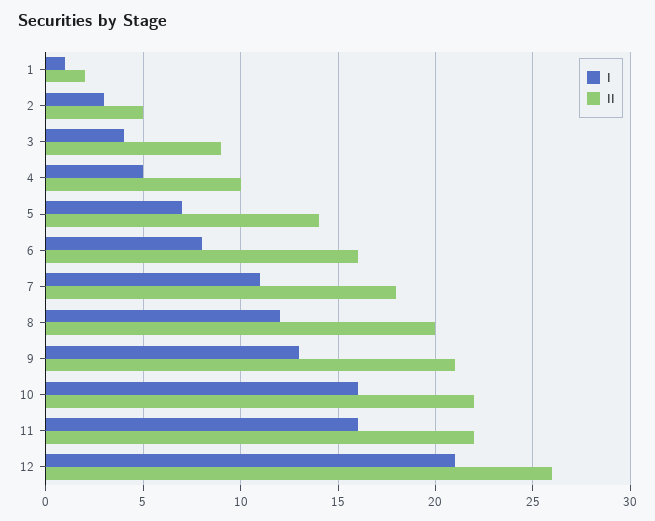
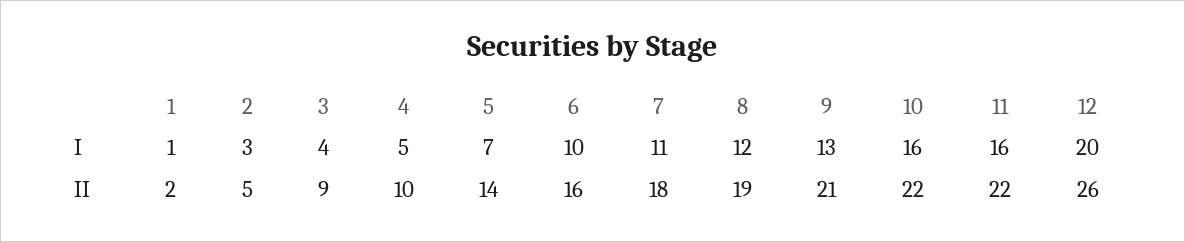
I, 6: 8 -> 10
II, 8: 20 -> 19
I, 12: 21 -> 20

